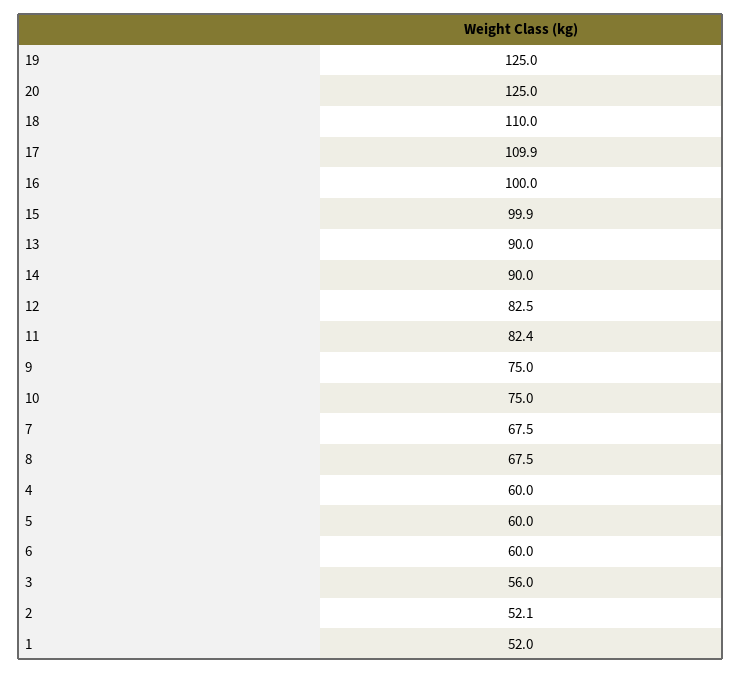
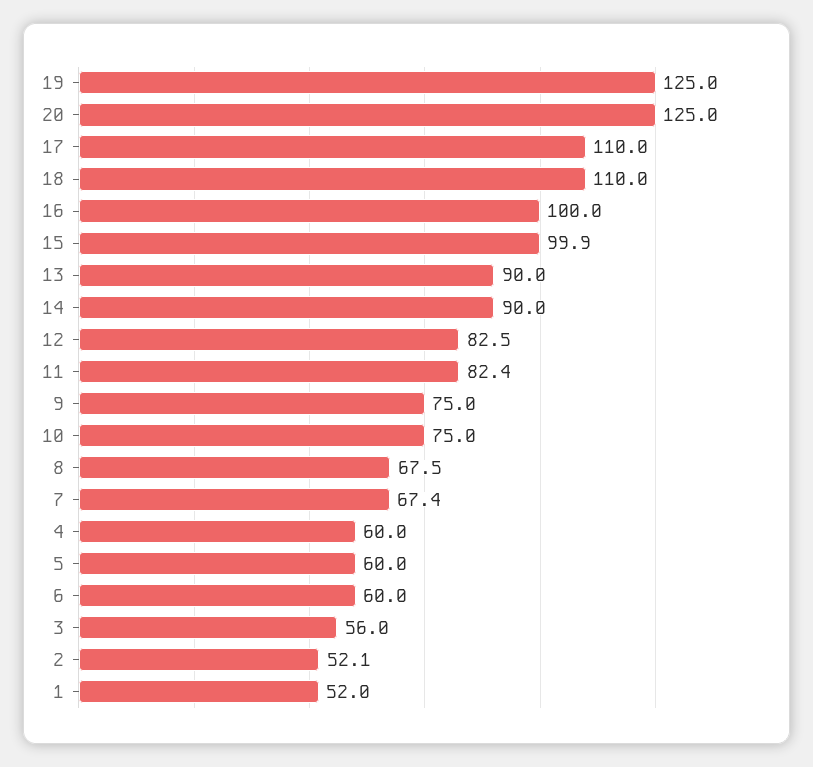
17: 109.9 -> 110
7: 67.5 -> 67.4

